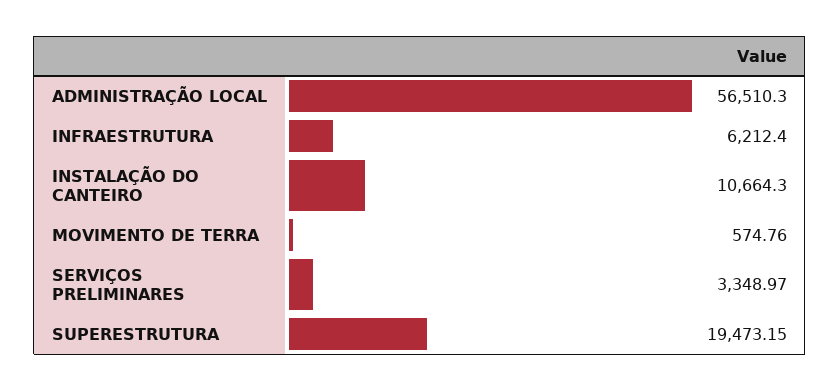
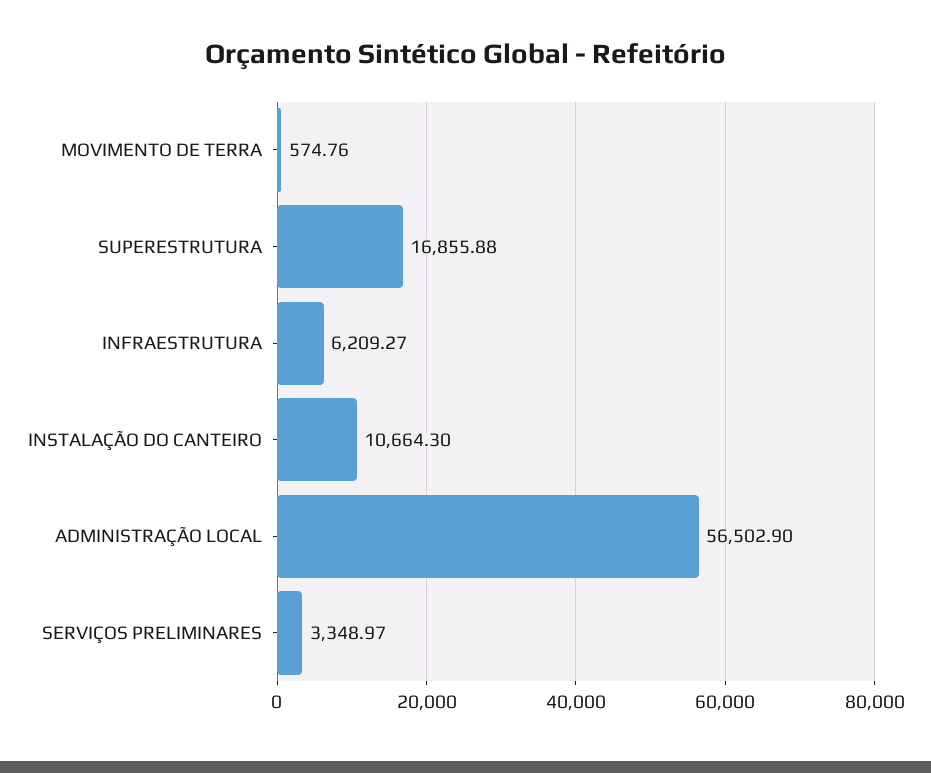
ADMINISTRAÇÃO LOCAL: 56510.3 -> 56502.9
INFRAESTRUTURA: 6212.4 -> 6209.27
SUPERESTRUTURA: 19473.15 -> 16855.88

